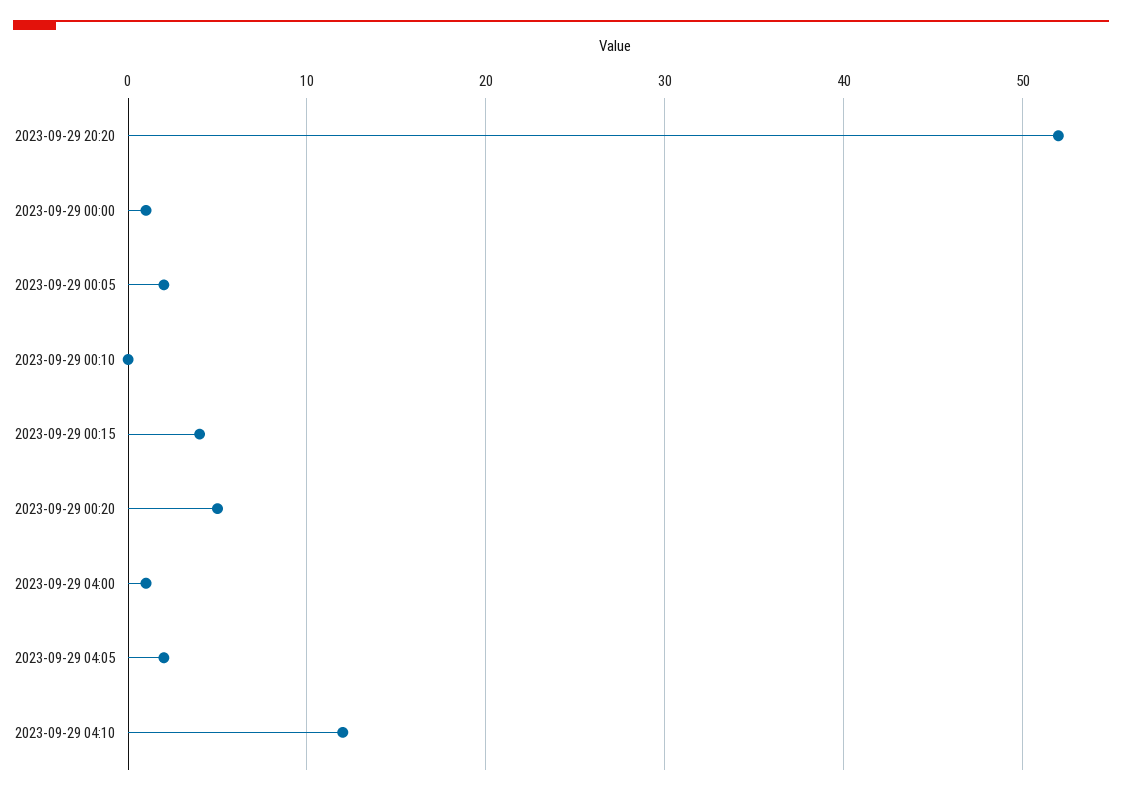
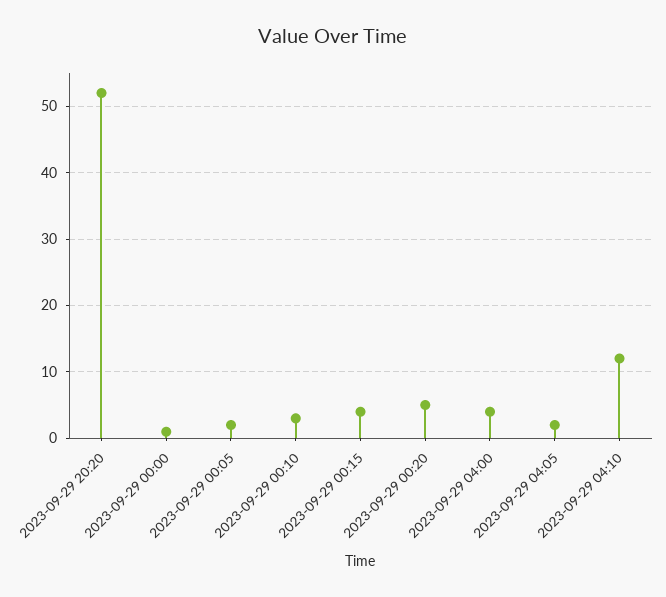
2023-09-29 00:10: 0 -> 3
2023-09-29 04:00: 1 -> 4

